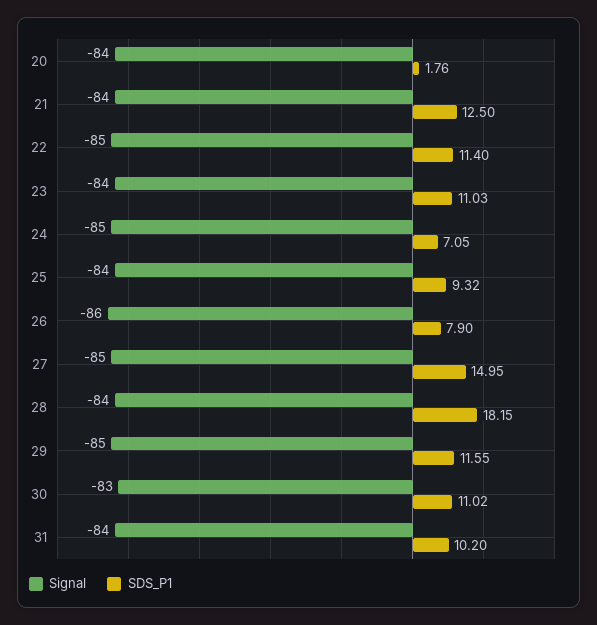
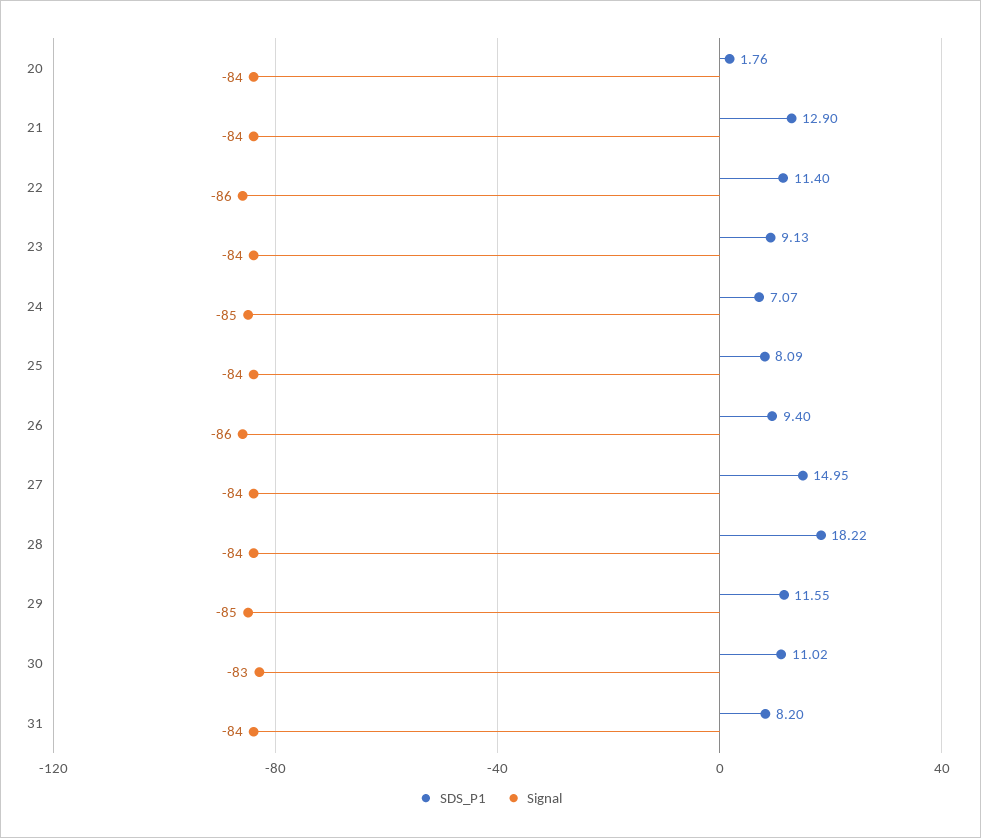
SDS_P1, 21: 12.5 -> 12.9
Signal, 22: -85 -> -86
SDS_P1, 23: 11.03 -> 9.13
SDS_P1, 24: 7.05 -> 7.07
SDS_P1, 25: 9.32 -> 8.09
SDS_P1, 26: 7.9 -> 9.4
Signal, 27: -85 -> -84
SDS_P1, 28: 18.15 -> 18.22
SDS_P1, 31: 10.2 -> 8.2

